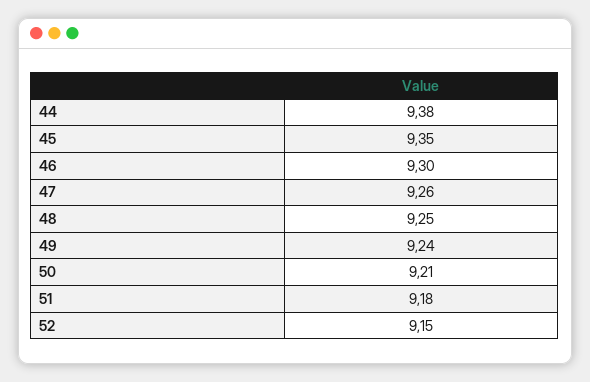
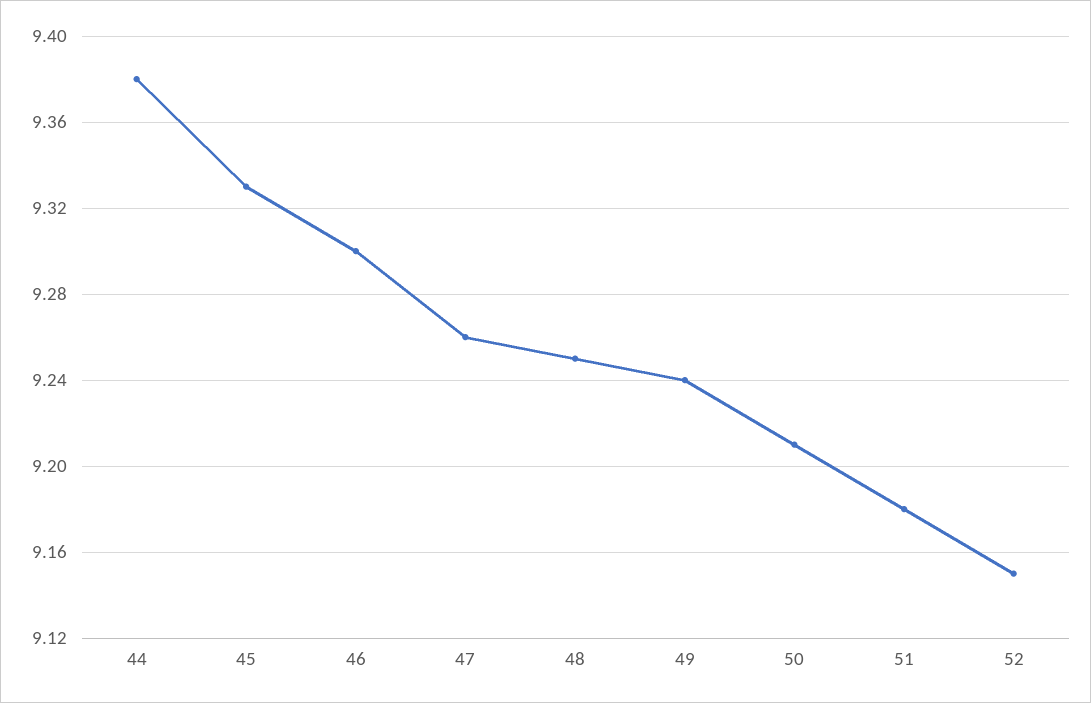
45: 9.35 -> 9.33

